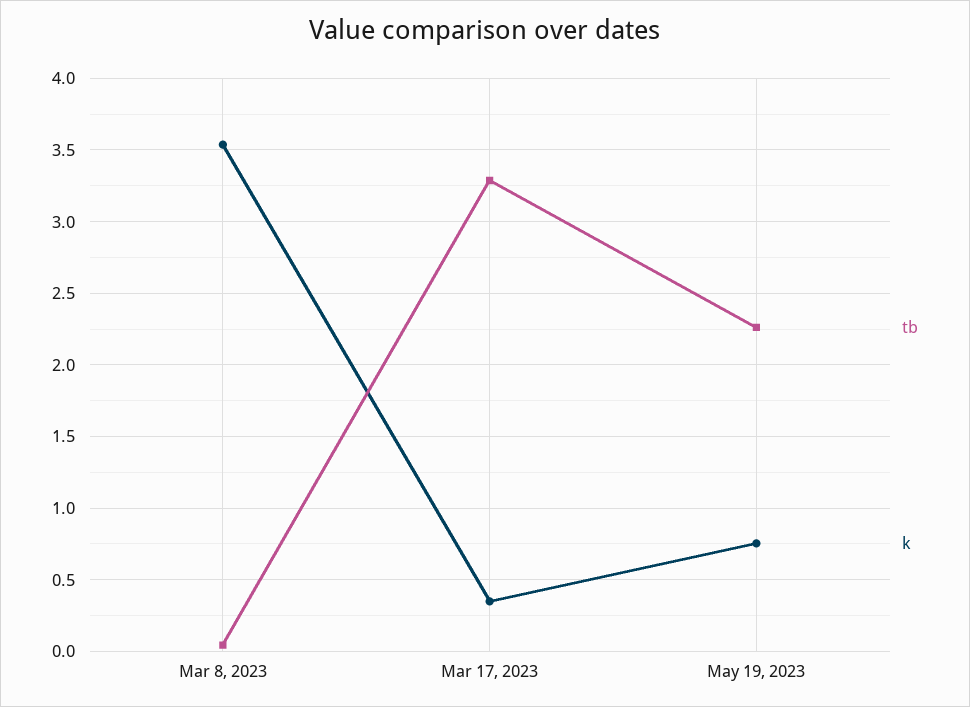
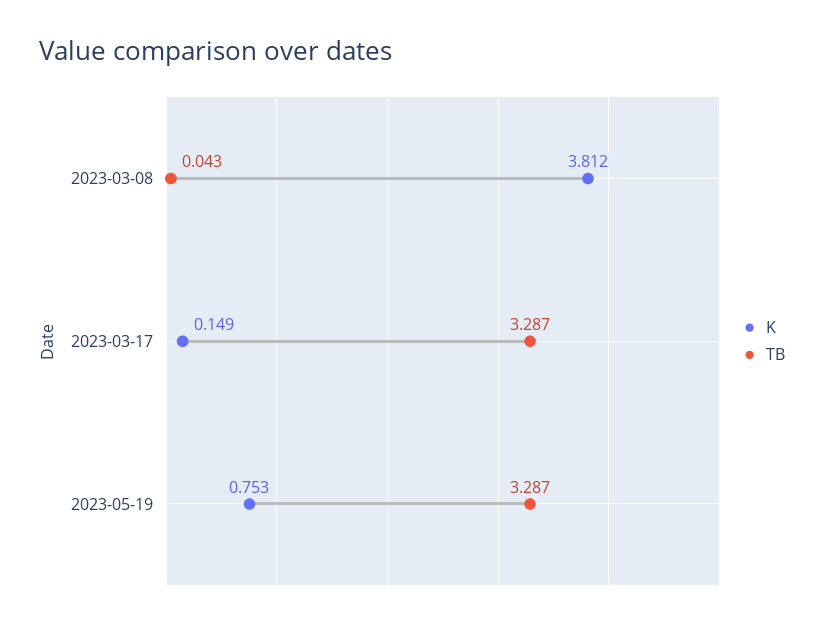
k, Mar 8, 2023: 3.55 -> 3.812
k, Mar 17, 2023: 0.35 -> 0.149
tb, May 19, 2023: 2.25 -> 3.287

